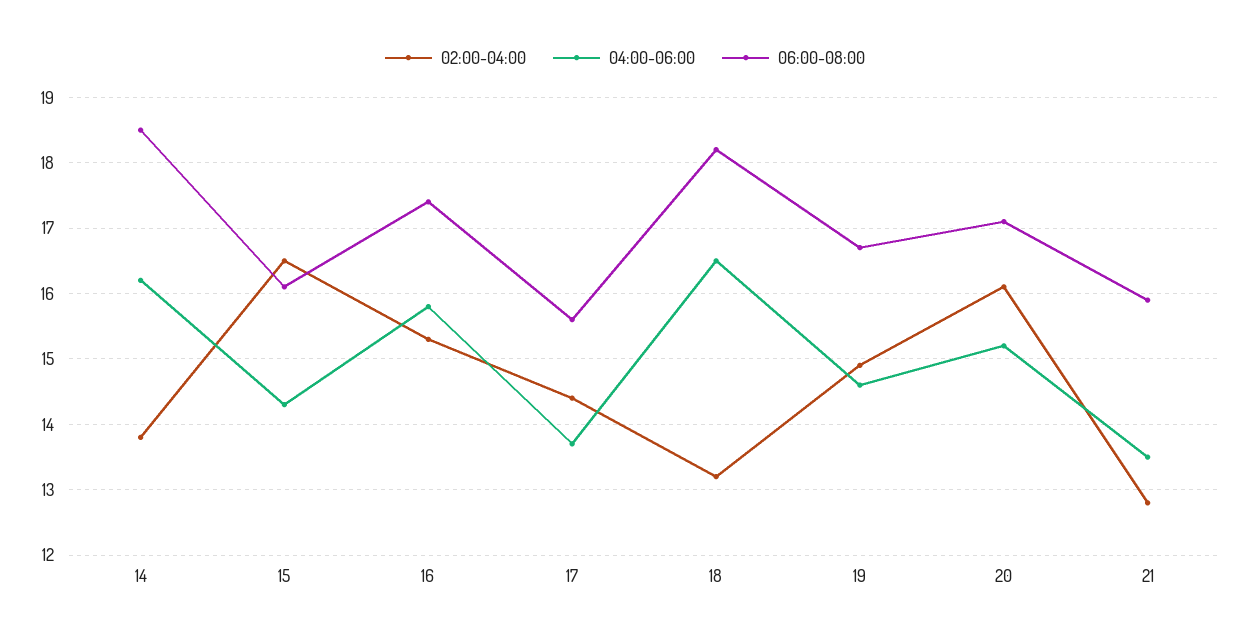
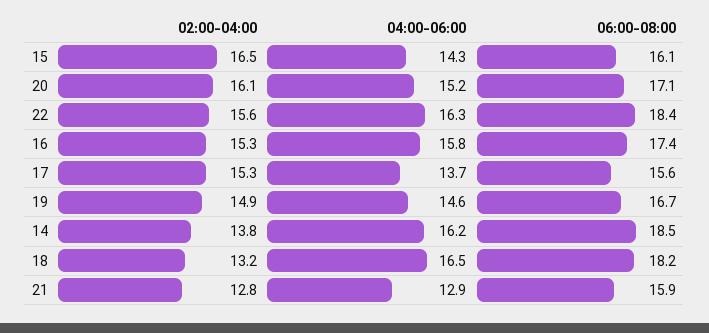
02:00-04:00, 17: 14.4 -> 15.3
04:00-06:00, 21: 13.5 -> 12.9
02:00-04:00, 22: none -> 15.6
04:00-06:00, 22: none -> 16.3
06:00-08:00, 22: none -> 18.4

